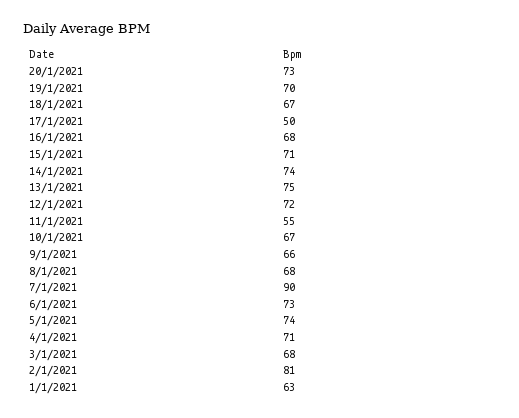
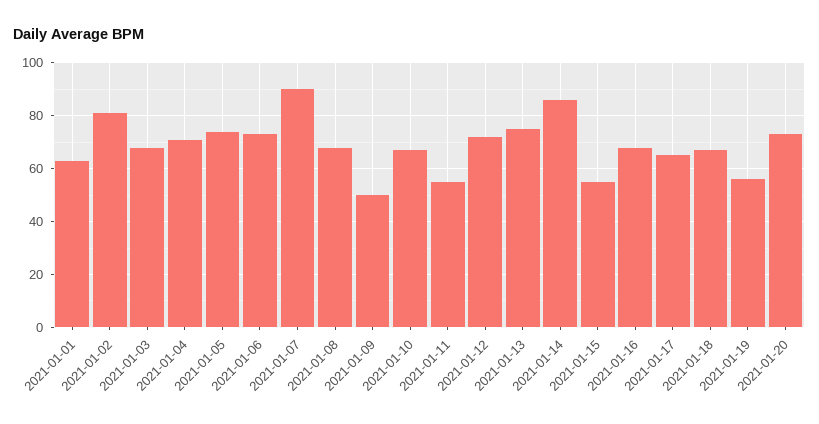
19/1/2021: 70 -> 55
17/1/2021: 50 -> 65
15/1/2021: 71 -> 55
14/1/2021: 74 -> 85
9/1/2021: 66 -> 50

